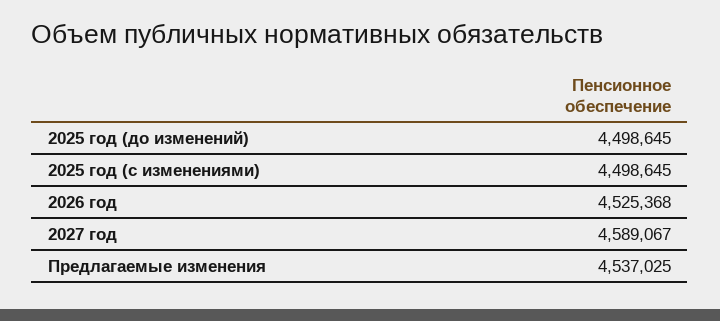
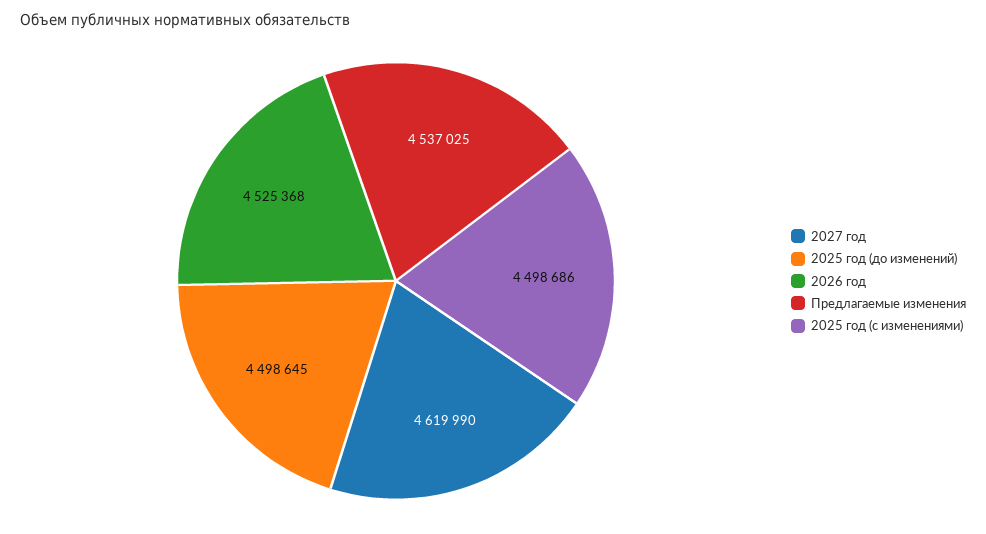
2025 год (с изменениями): 4498645 -> 4498686
2027 год: 4589067 -> 4619990

